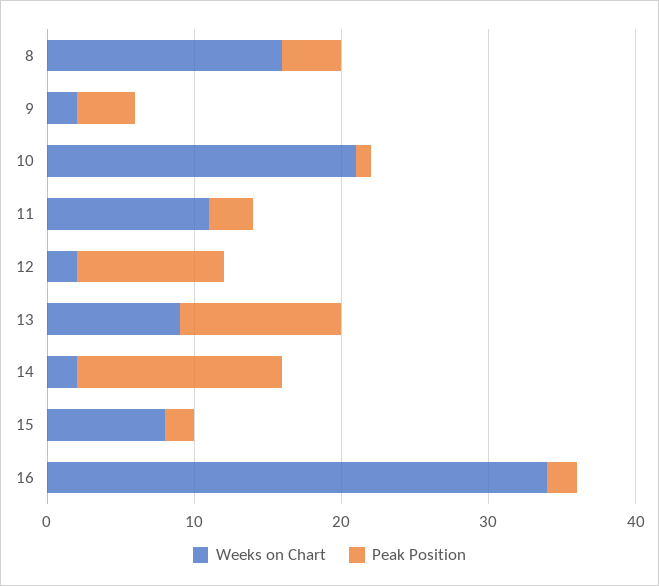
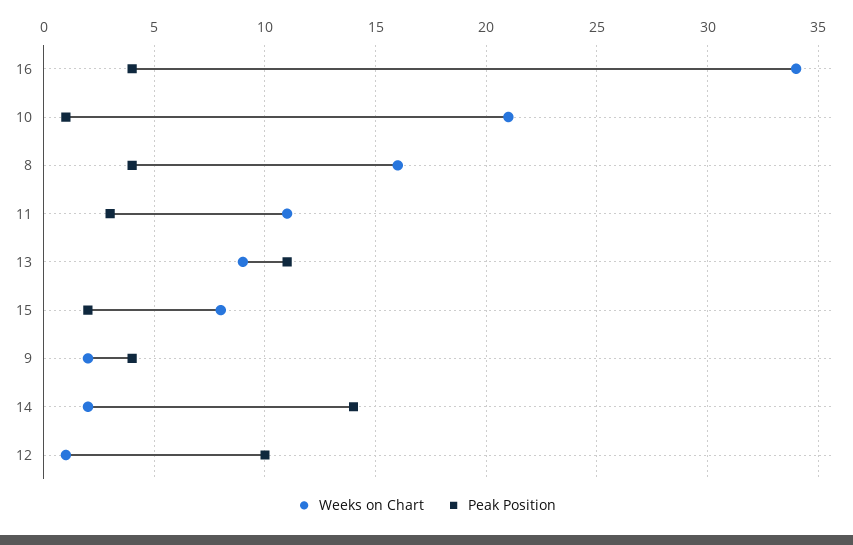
Weeks on Chart, 12: 2 -> 1
Peak Position, 16: 2 -> 4

